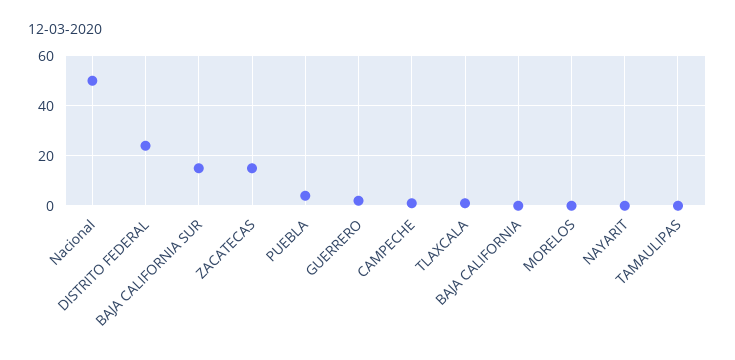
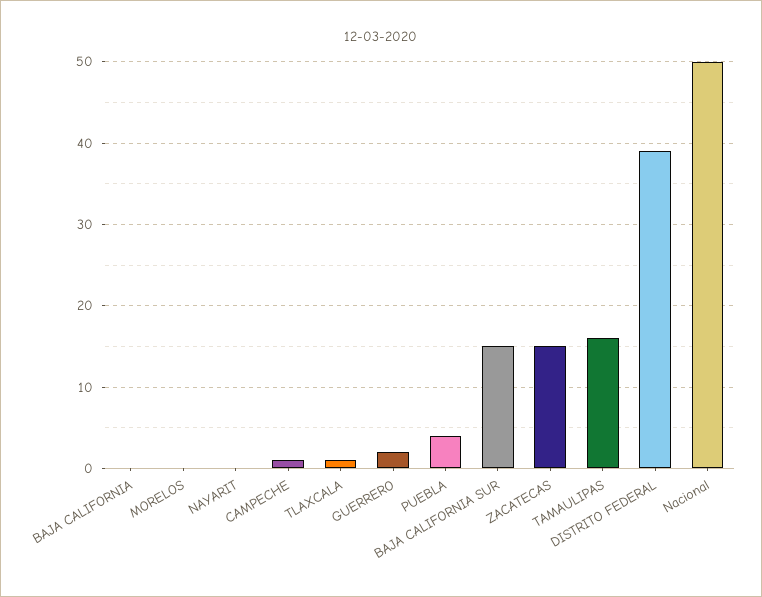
DISTRITO FEDERAL: 25 -> 39
TAMAULIPAS: 0 -> 16

